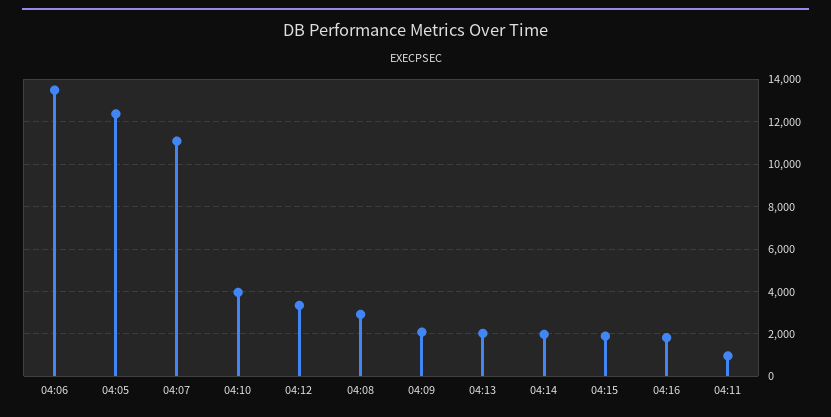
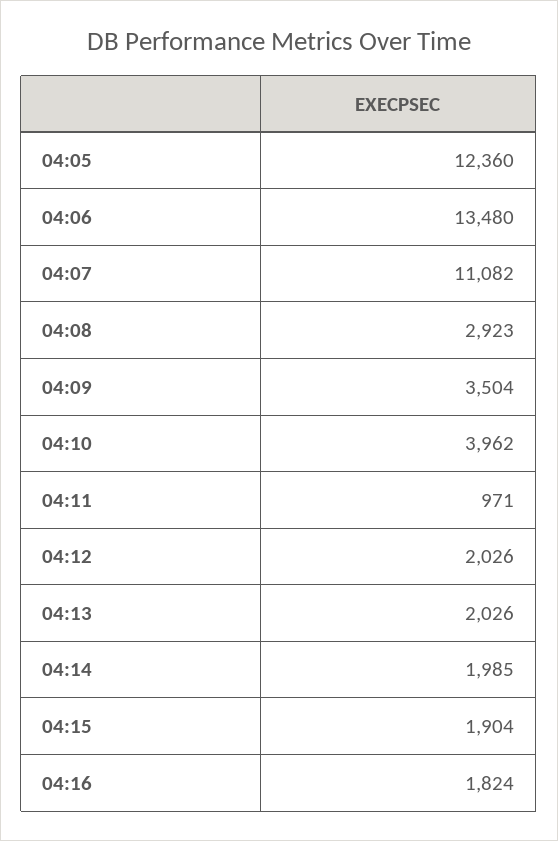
04:12: 3500 -> 2026
04:09: 2000 -> 3504

